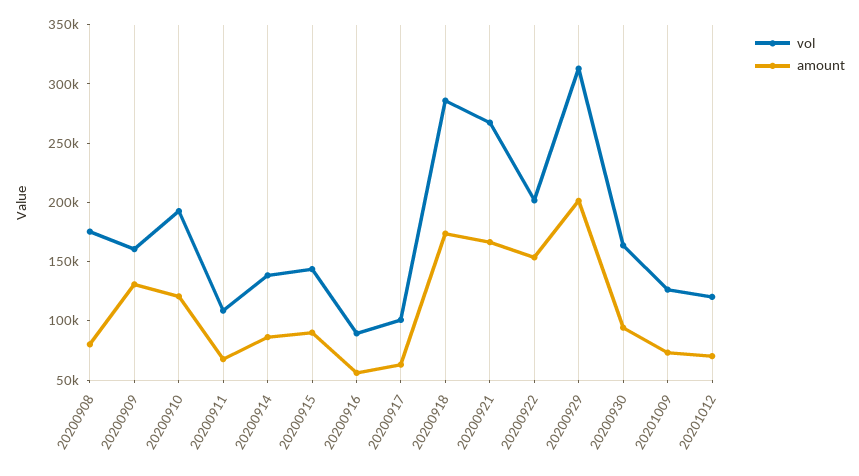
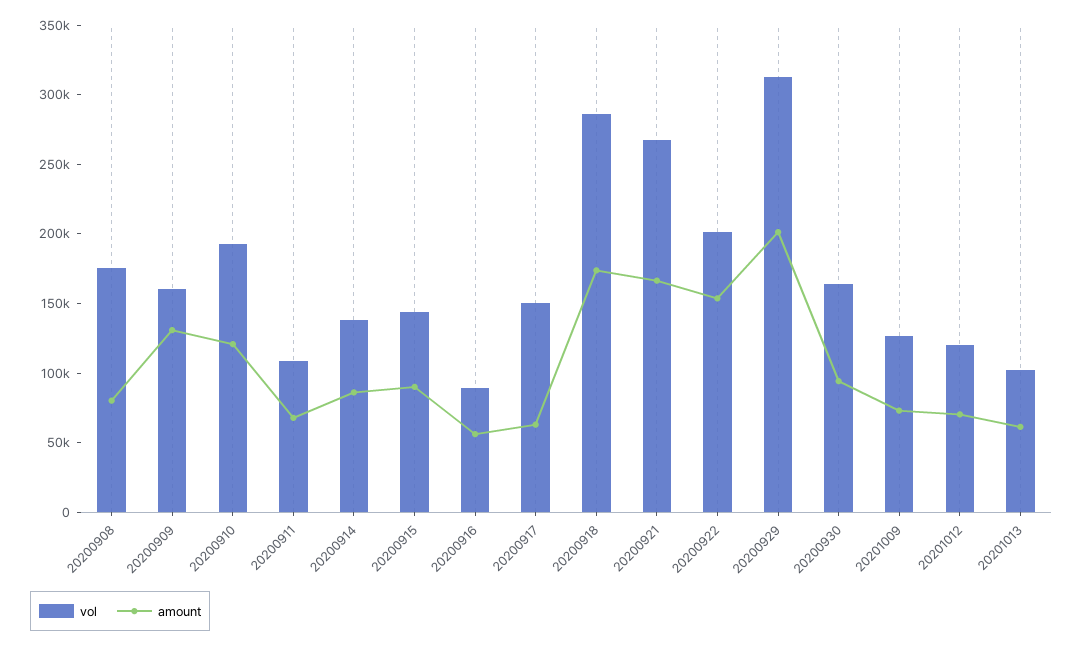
vol, 20200917: 100000 -> 150000
vol, 20201013: none -> 100000
amount, 20201013: none -> 60000

